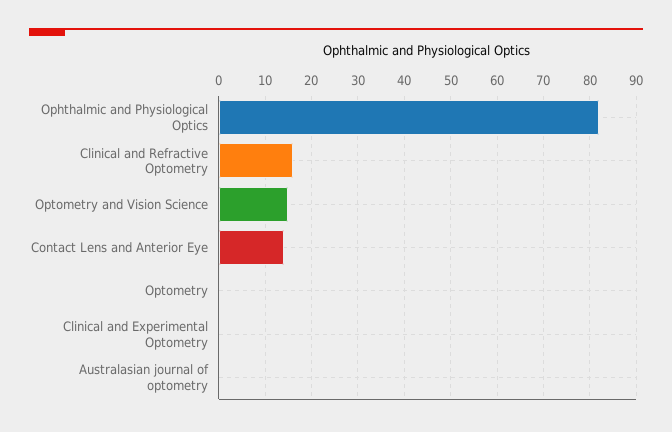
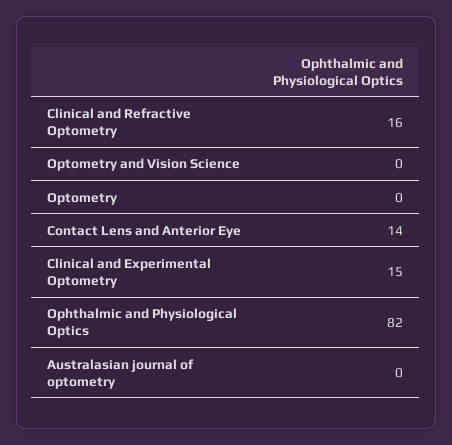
Optometry and Vision Science: 15 -> 0
Clinical and Experimental Optometry: 0 -> 15

